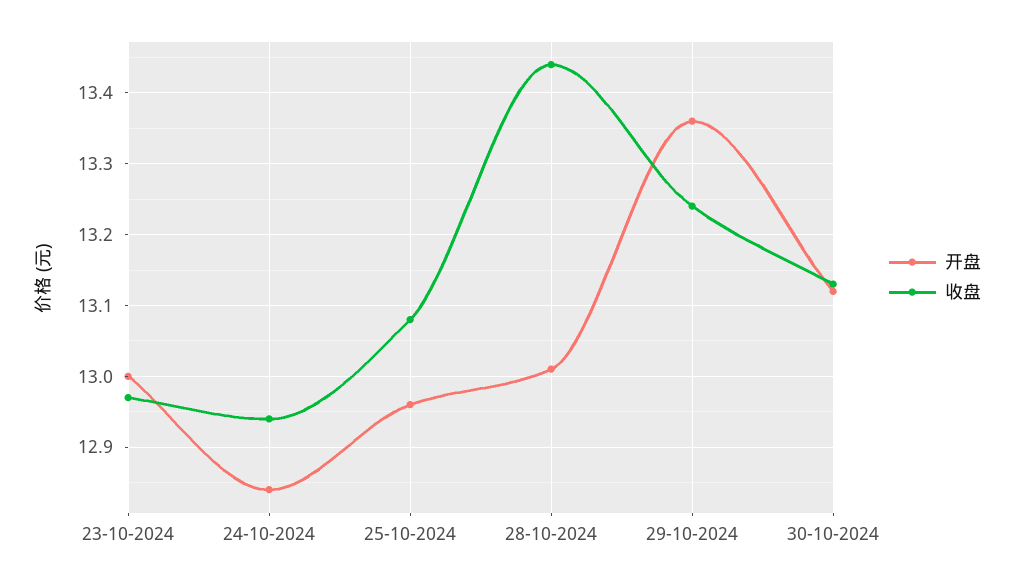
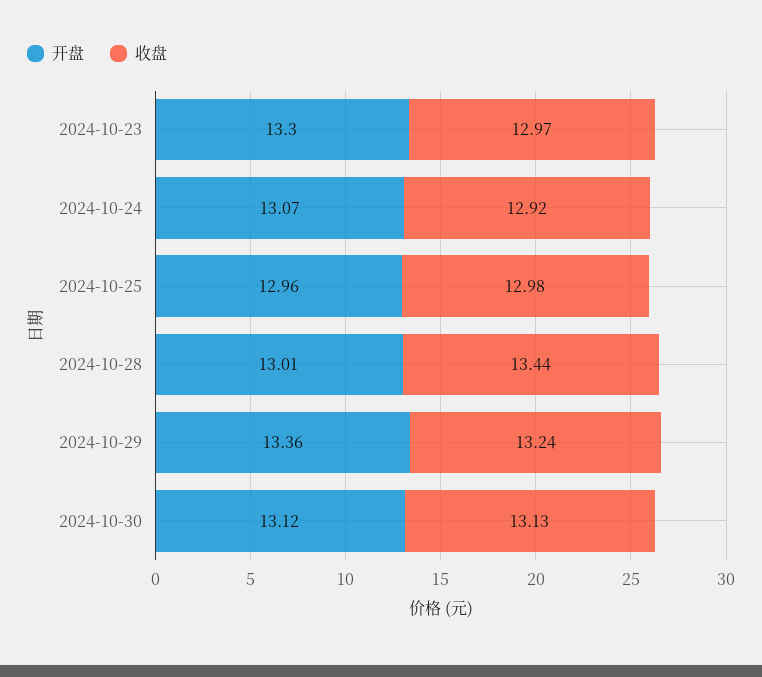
开盘, 23-10-2024: 13 -> 13.3
开盘, 24-10-2024: 12.84 -> 13.07
收盘, 24-10-2024: 12.94 -> 12.92
收盘, 25-10-2024: 13.08 -> 12.98

